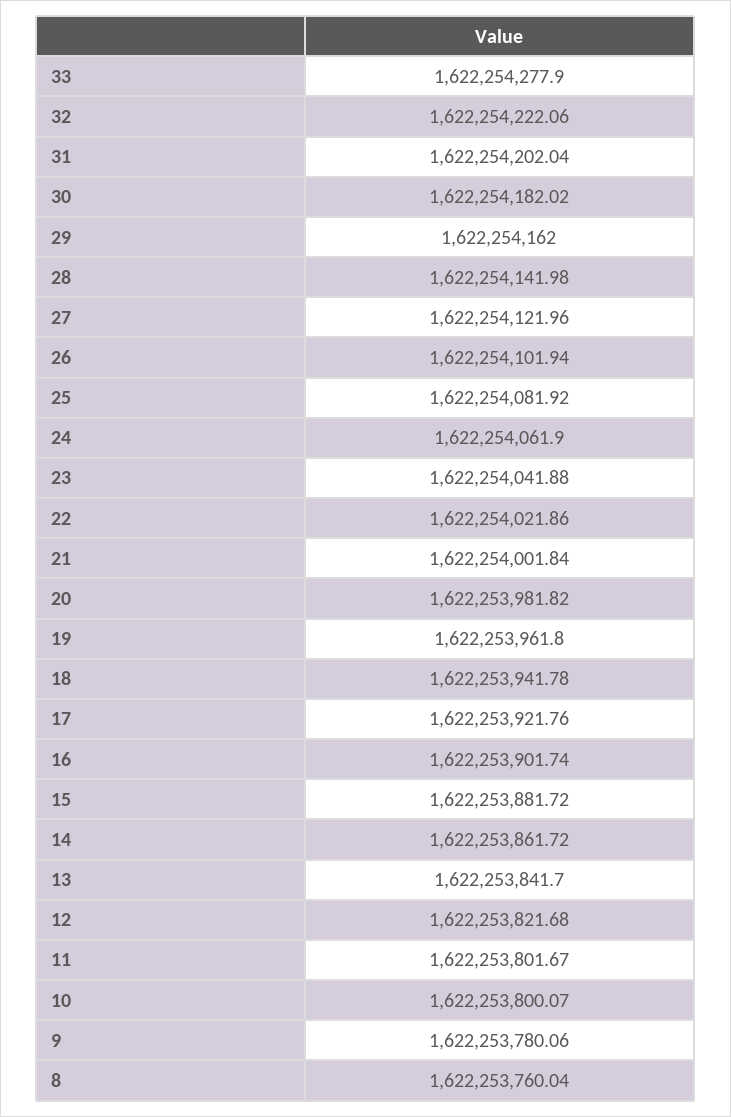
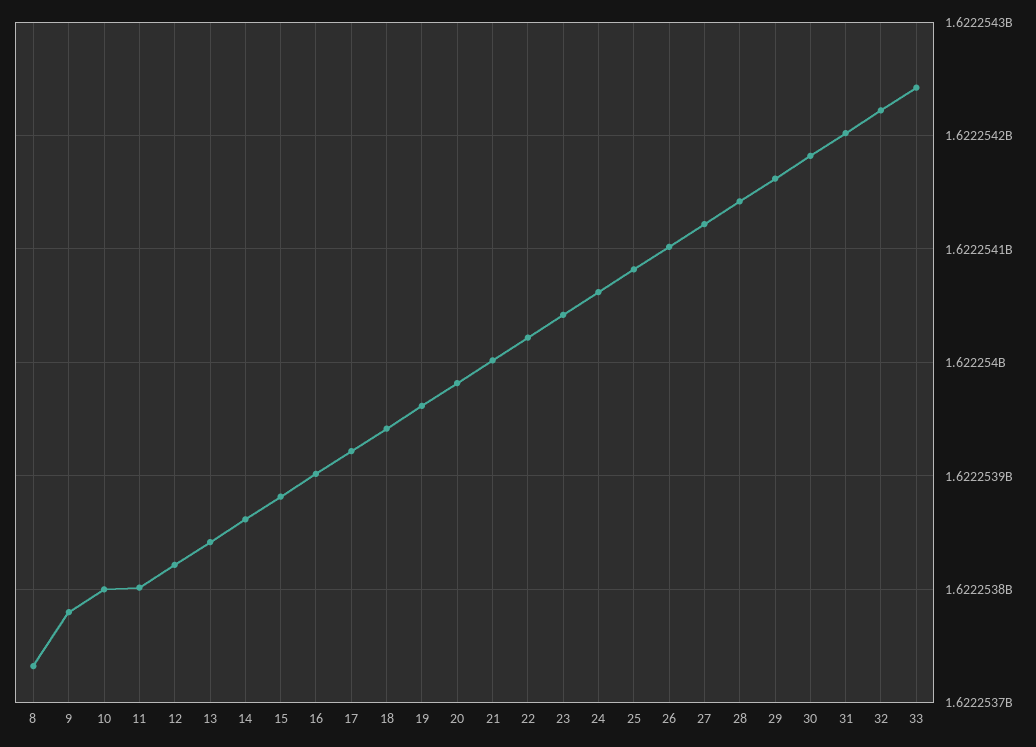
33: 1622254277.9 -> 1622254240
8: 1622253760.04 -> 1622253730

